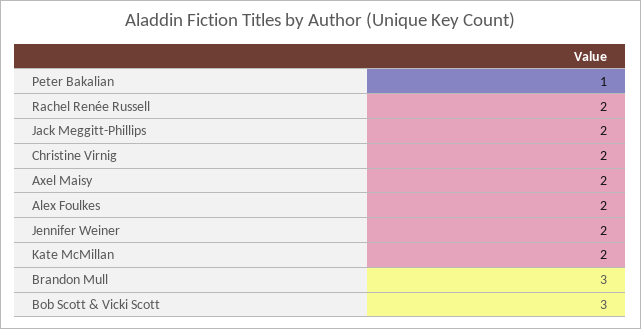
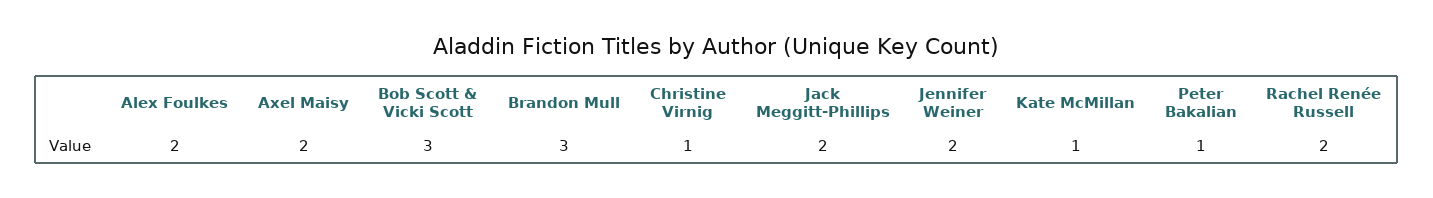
Christine Virnig: 2 -> 1
Kate McMillan: 2 -> 1

